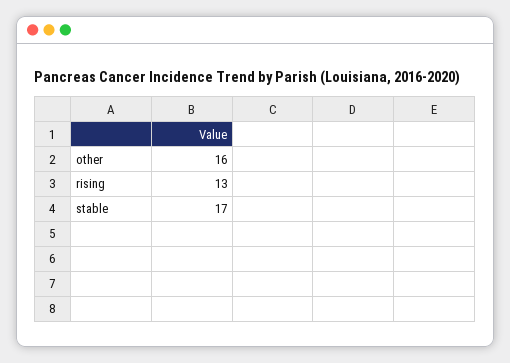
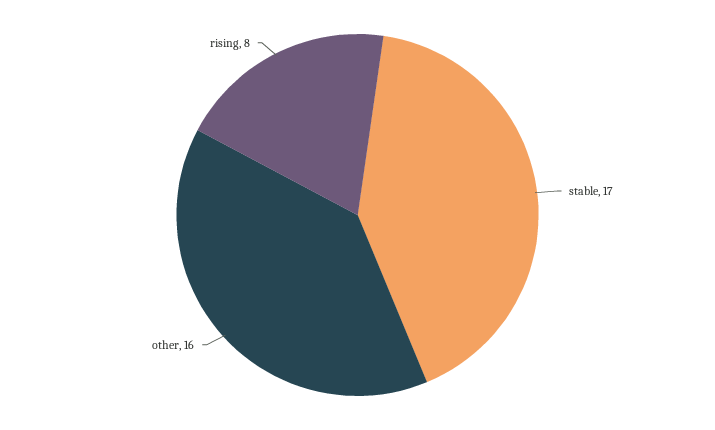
rising: 13 -> 8

